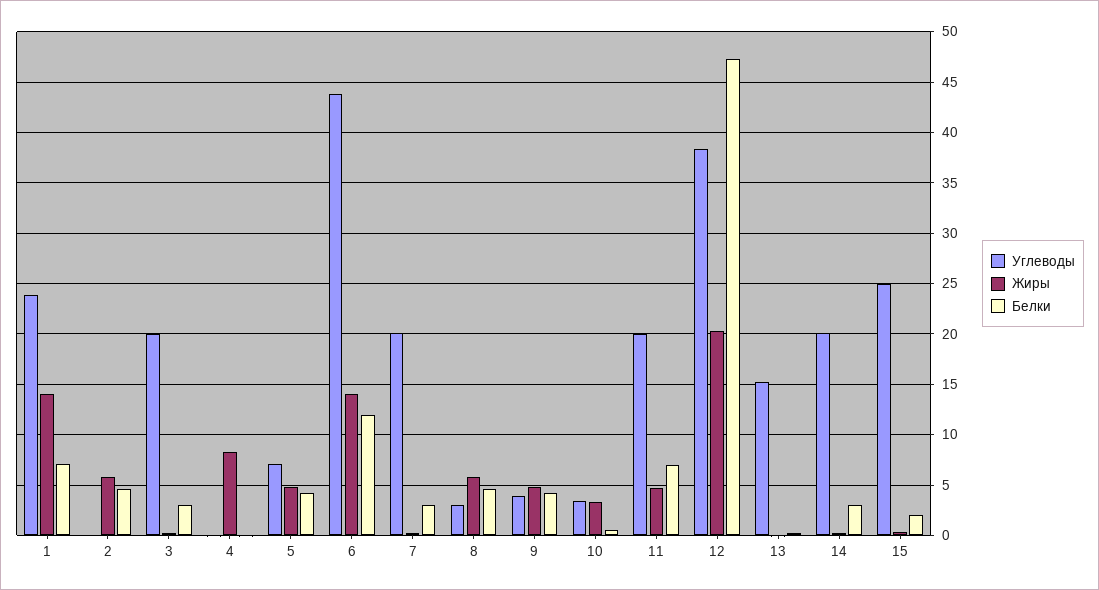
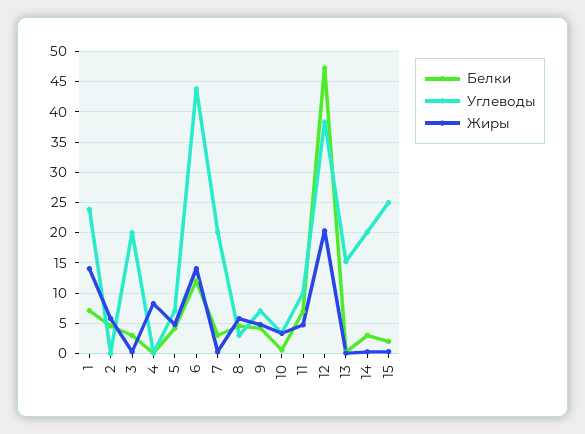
Углеводы, 9: 4 -> 7
Углеводы, 11: 20 -> 10

